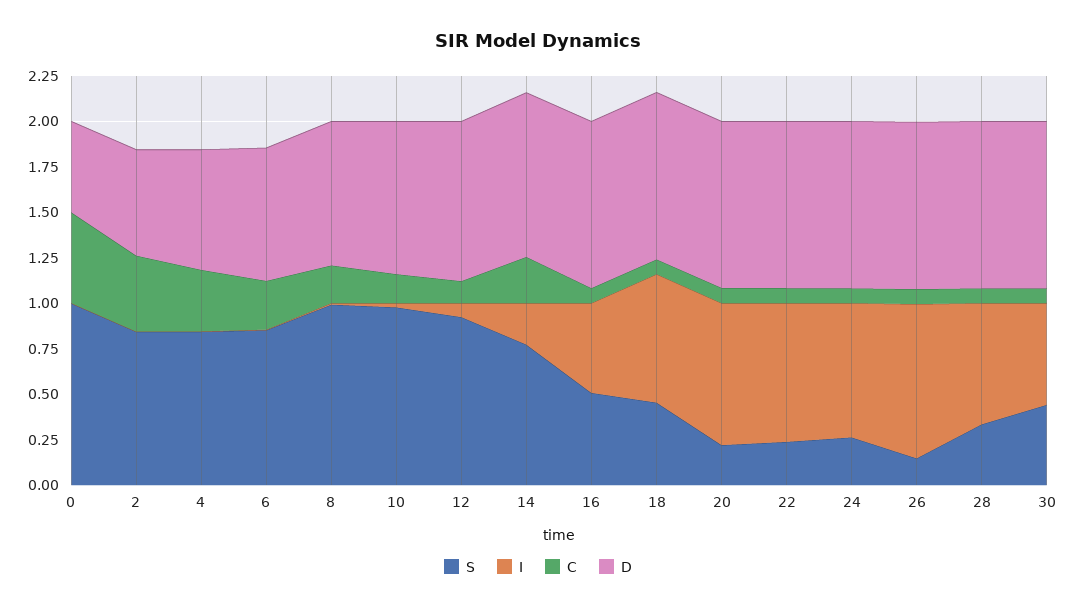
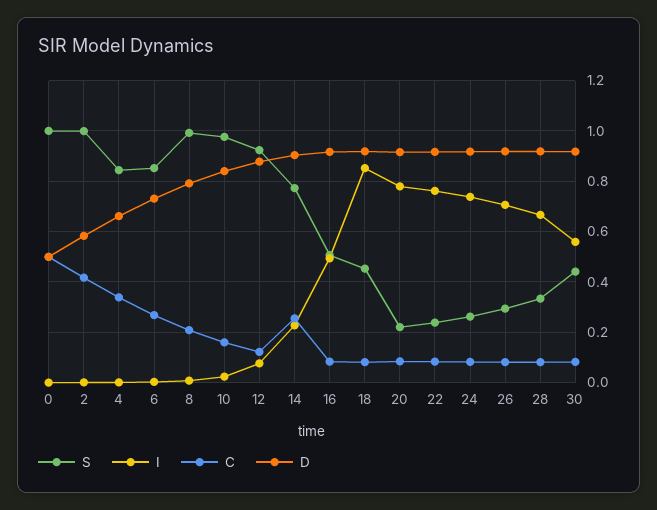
S, 2: 0.85 -> 1
I, 18: 0.7 -> 0.85
S, 26: 0.15 -> 0.3
I, 26: 0.85 -> 0.7

